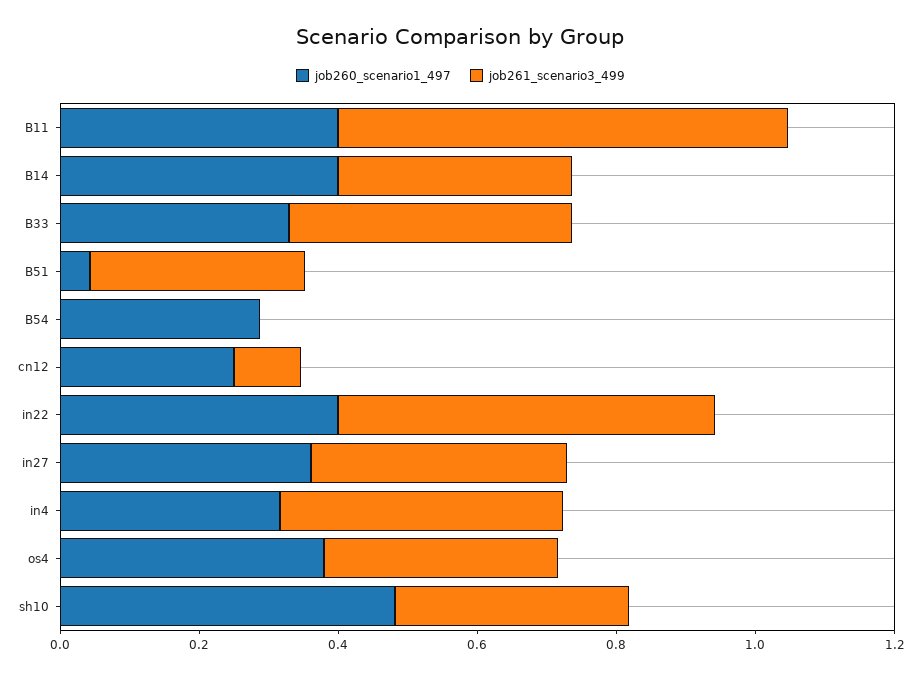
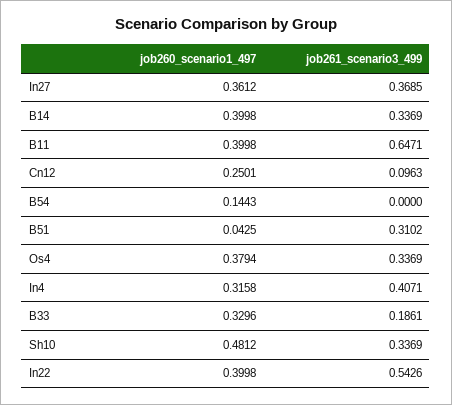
job261_scenario3_499, B33: 0.4 -> 0.1861
job260_scenario1_497, B54: 0.3 -> 0.1443

